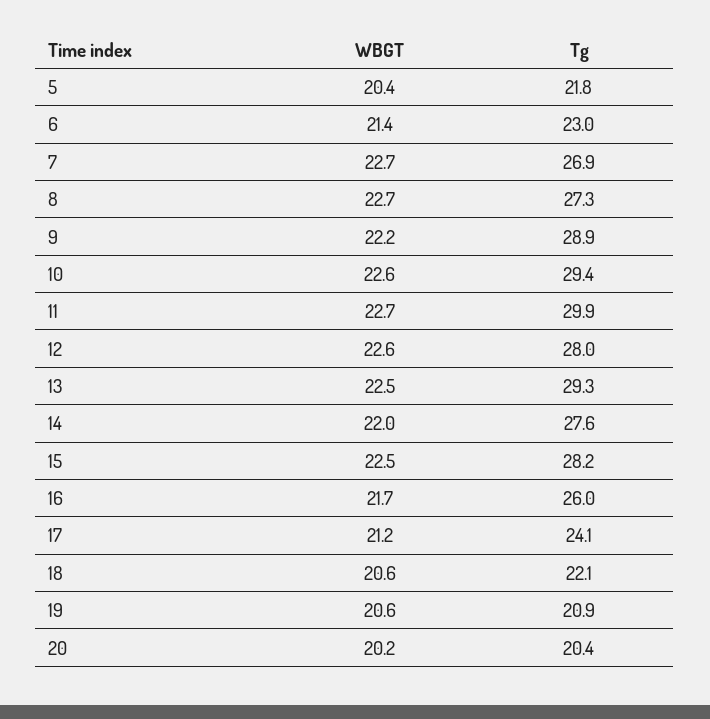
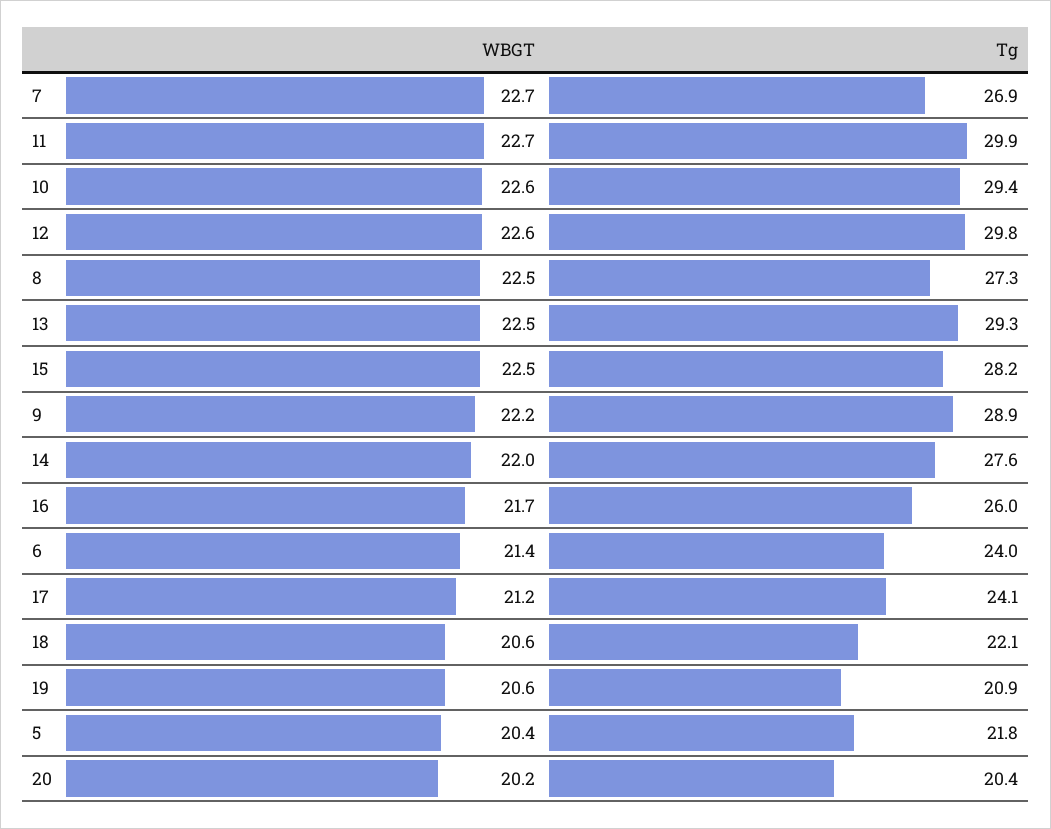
Tg, 6: 23 -> 24
WBGT, 8: 22.7 -> 22.5
Tg, 12: 28 -> 29.8

